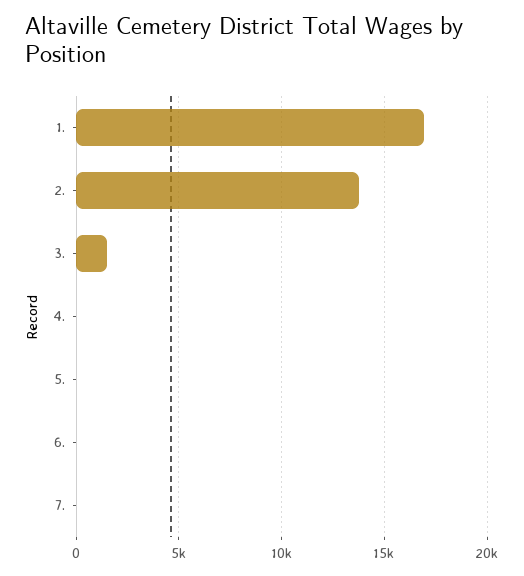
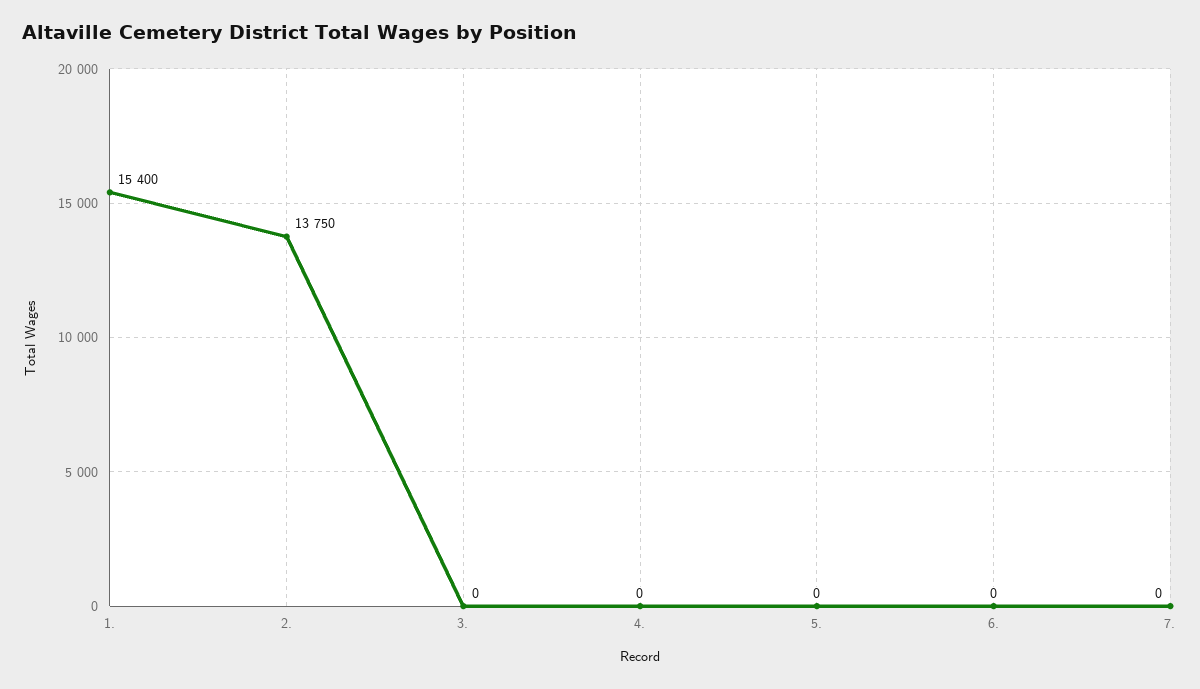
1.: 17000 -> 15400
3.: 1500 -> 0

